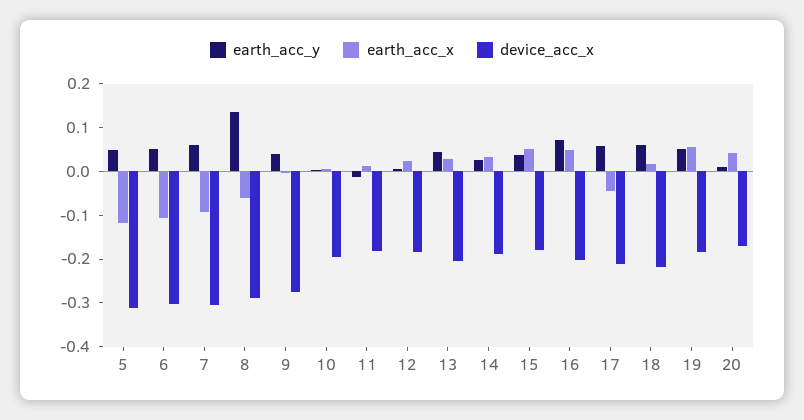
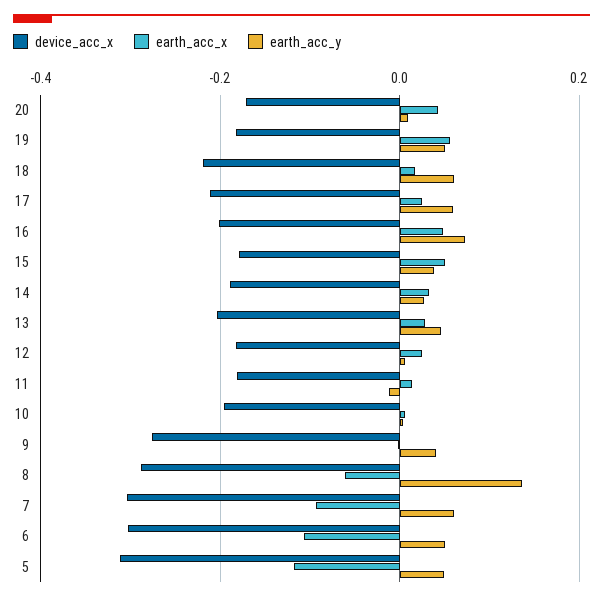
earth_acc_x, 17: -0.04 -> 0.02

